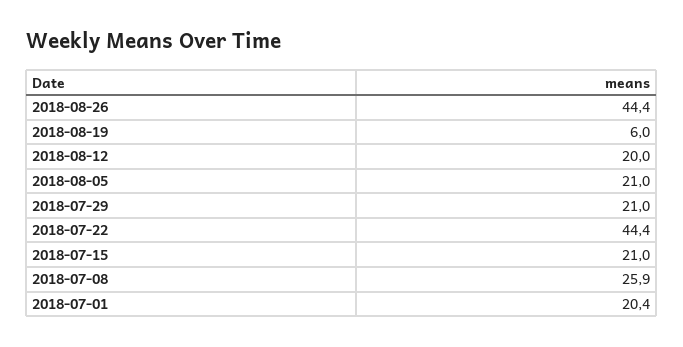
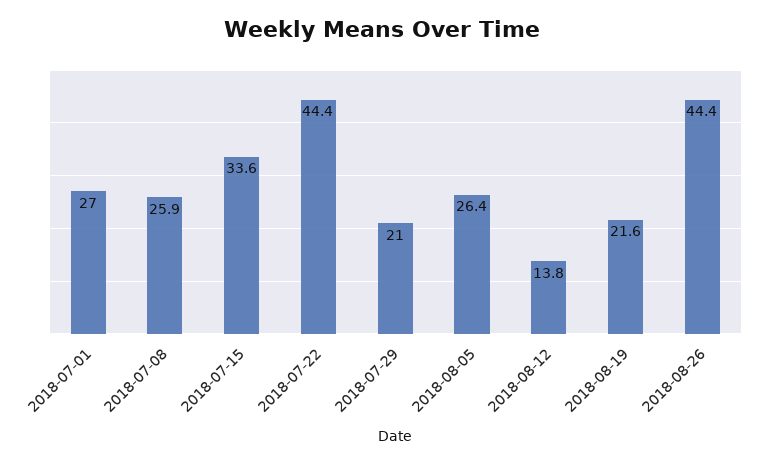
2018-08-19: 6 -> 21.6
2018-08-12: 20 -> 13.8
2018-08-05: 21 -> 26.4
2018-07-15: 21 -> 33.6
2018-07-01: 20.4 -> 27

